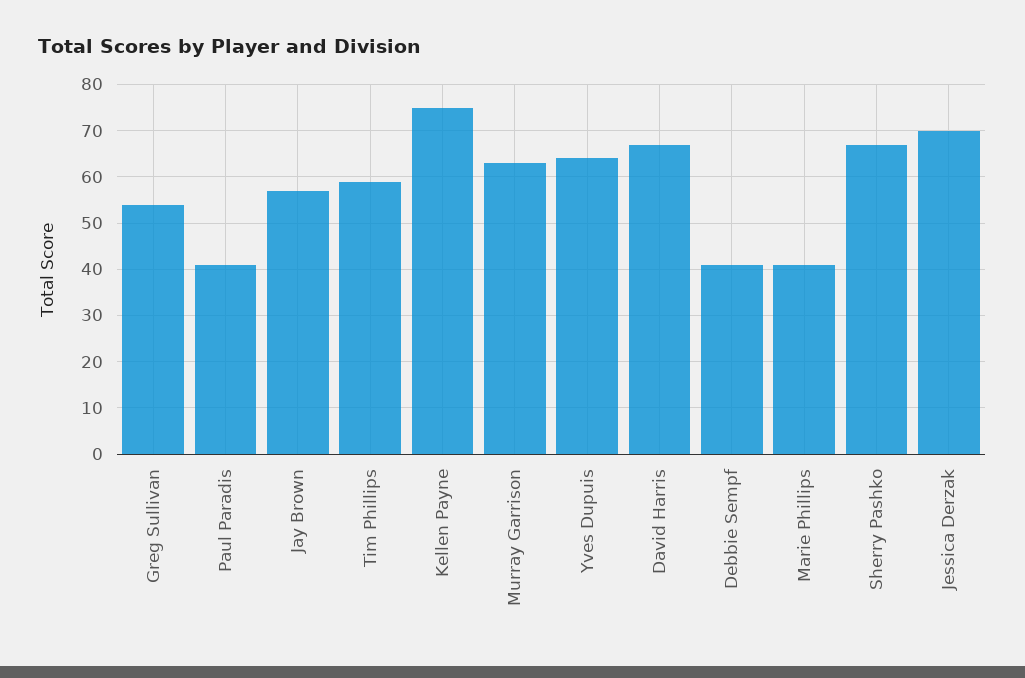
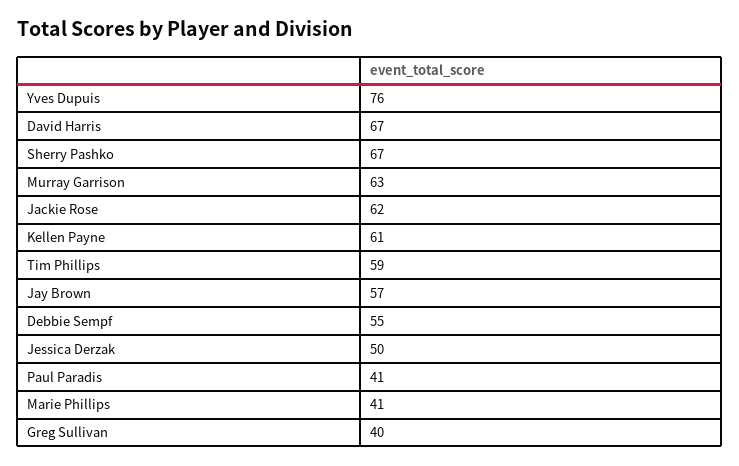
Greg Sullivan: 55 -> 40
Kellen Payne: 75 -> 61
Yves Dupuis: 65 -> 76
Debbie Sempf: 40 -> 55
Jessica Derzak: 70 -> 50
Jackie Rose: none -> 62

